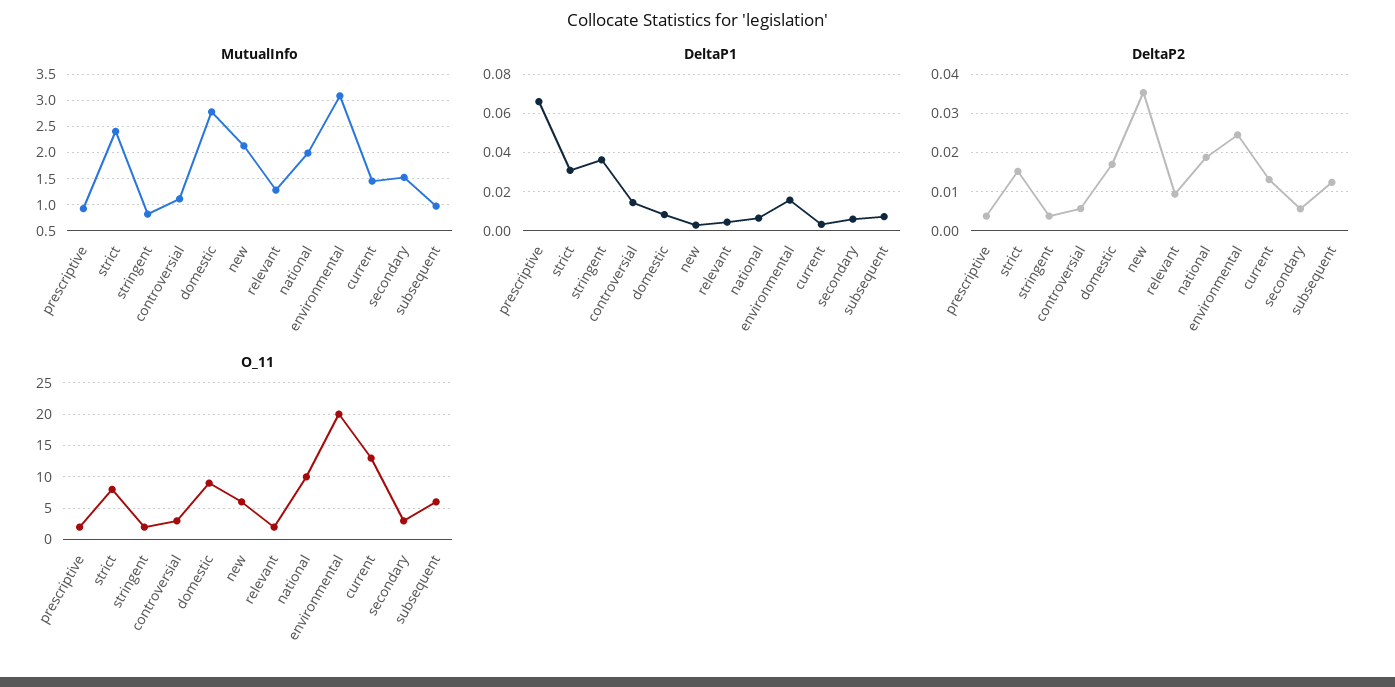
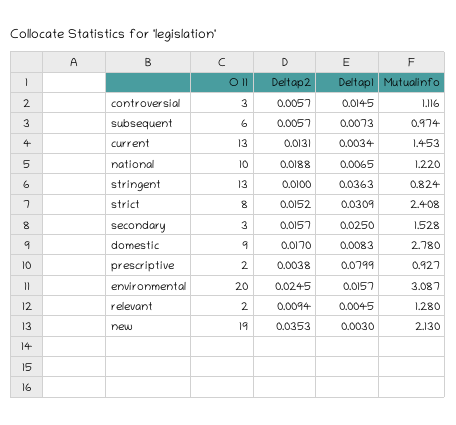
MutualInfo, national: 2 -> 1.22
DeltaP1, prescriptive: 0.065 -> 0.0799
DeltaP1, secondary: 0.005 -> 0.025
DeltaP2, stringent: 0.004 -> 0.01
DeltaP2, secondary: 0.006 -> 0.0157
DeltaP2, subsequent: 0.012 -> 0.0057
O_11, stringent: 2 -> 13
O_11, new: 6 -> 19

